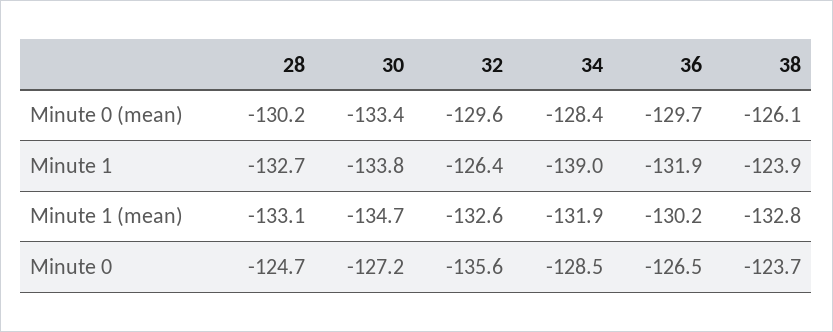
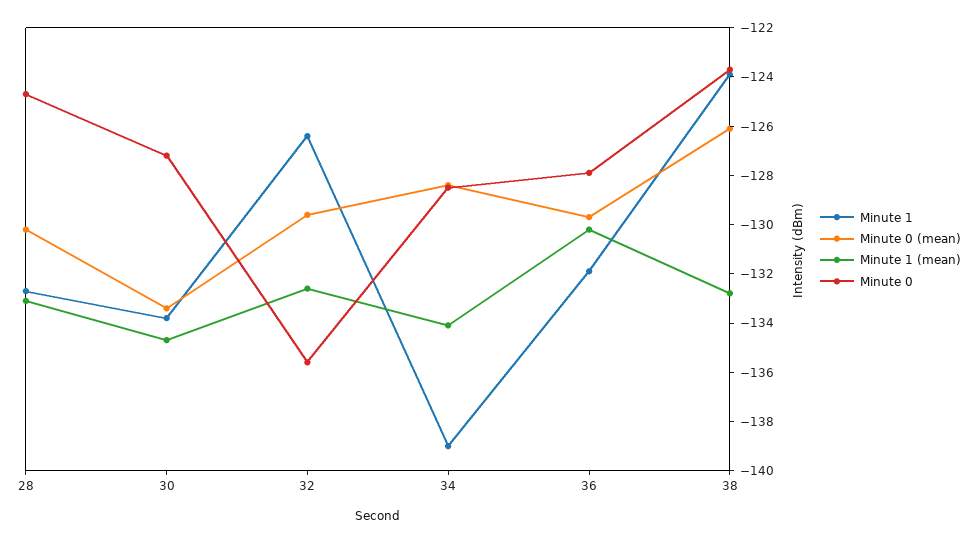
Minute 1 (mean), 34: -131.9 -> -134
Minute 0, 36: -126.5 -> -128

